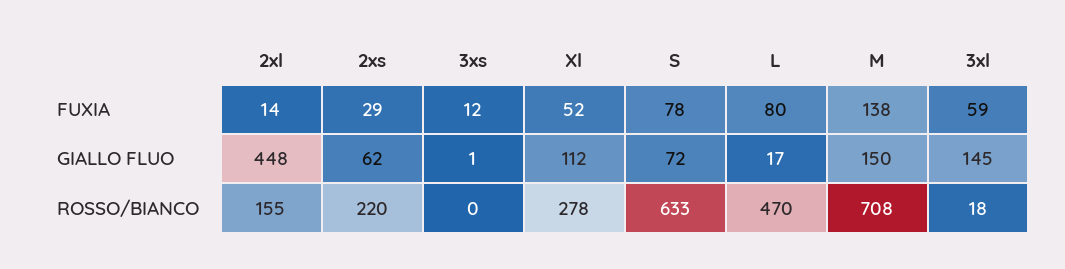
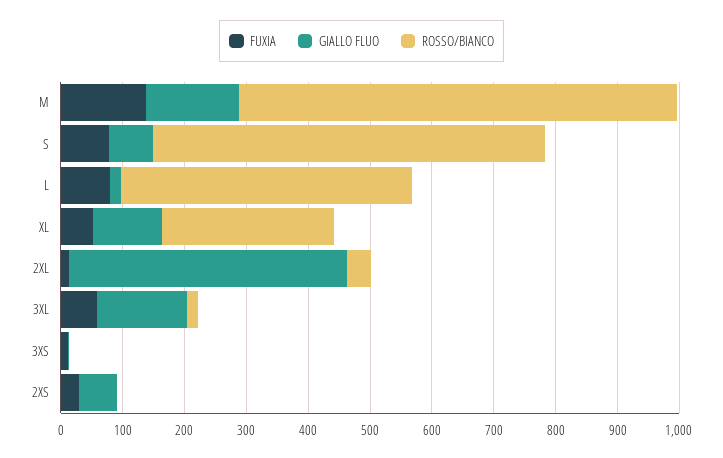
ROSSO/BIANCO, 2xl: 155 -> 40
ROSSO/BIANCO, 2xs: 220 -> 0

